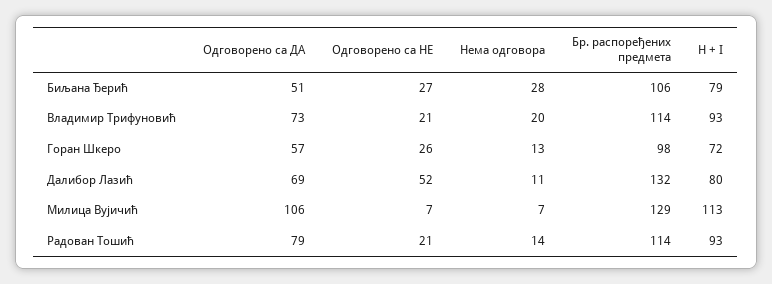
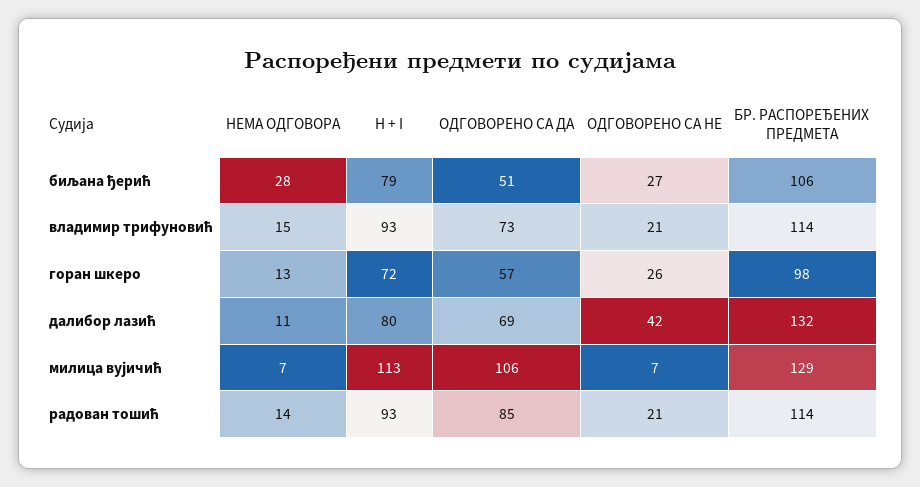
Нема одговора, Владимир Трифуновић: 20 -> 15
Одговорено са НЕ, Далибор Лазић: 52 -> 42
Одговорено са ДА, Радован Тошић: 79 -> 85

